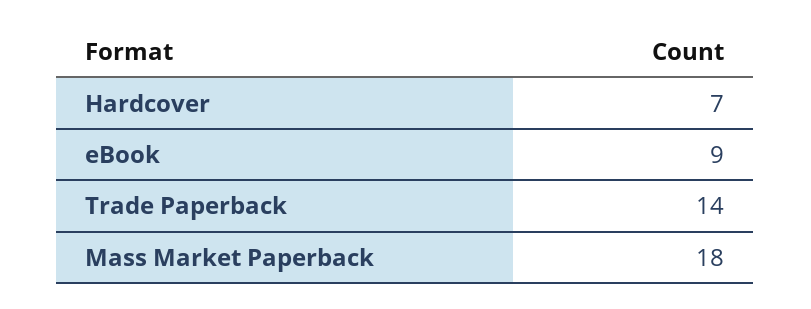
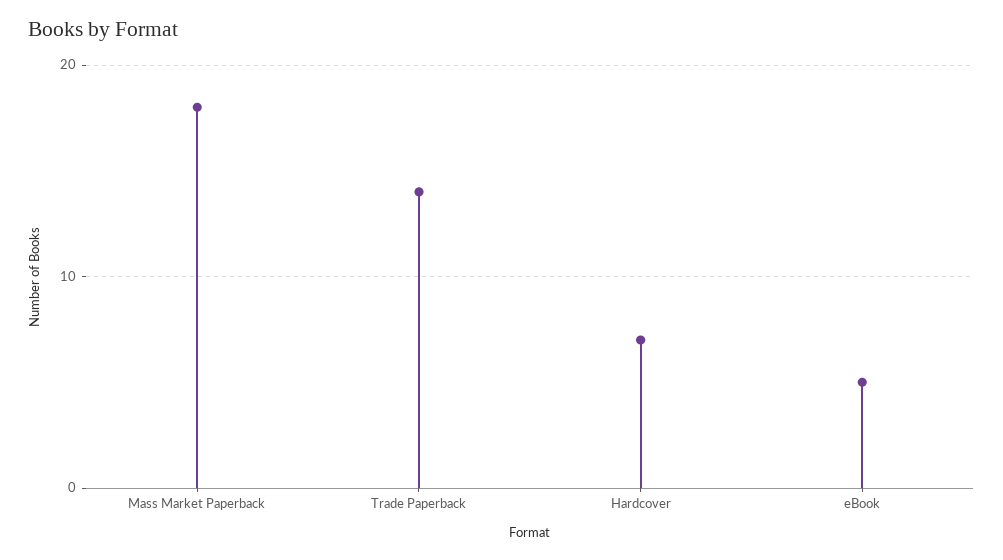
eBook: 9 -> 5

